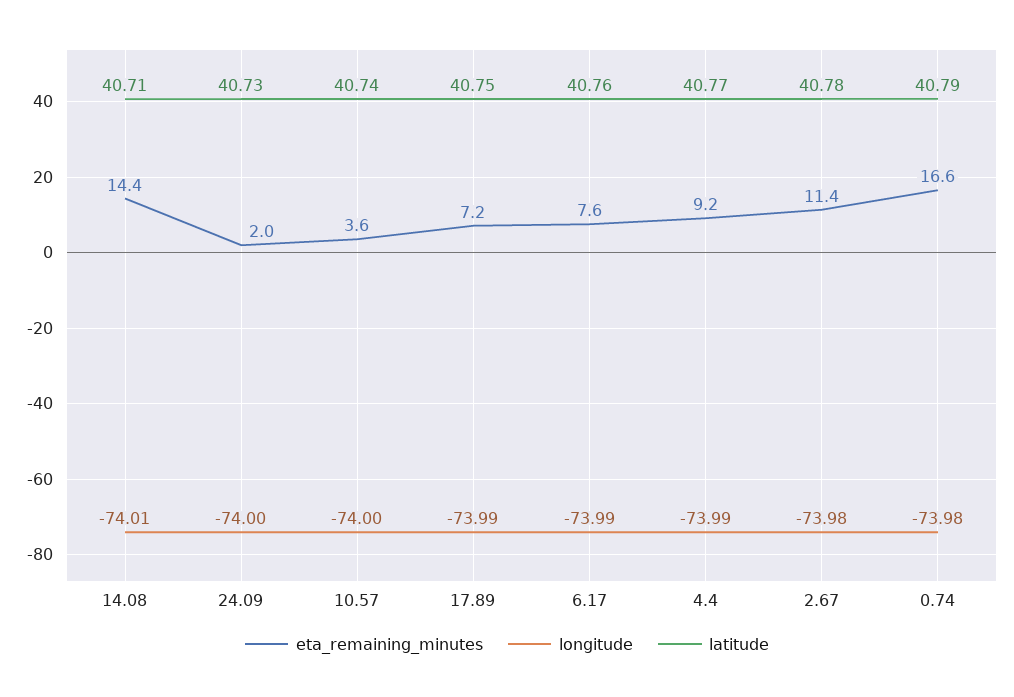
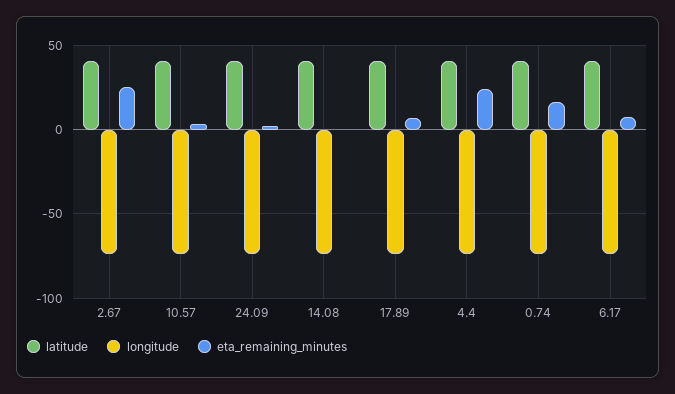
eta_remaining_minutes, 14.08: 14.4 -> 0
eta_remaining_minutes, 4.4: 9.2 -> 25
eta_remaining_minutes, 2.67: 11.4 -> 25

